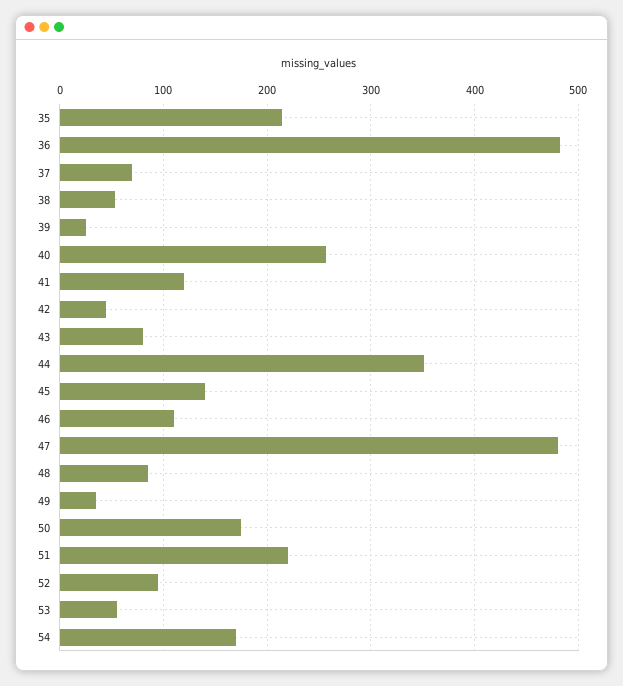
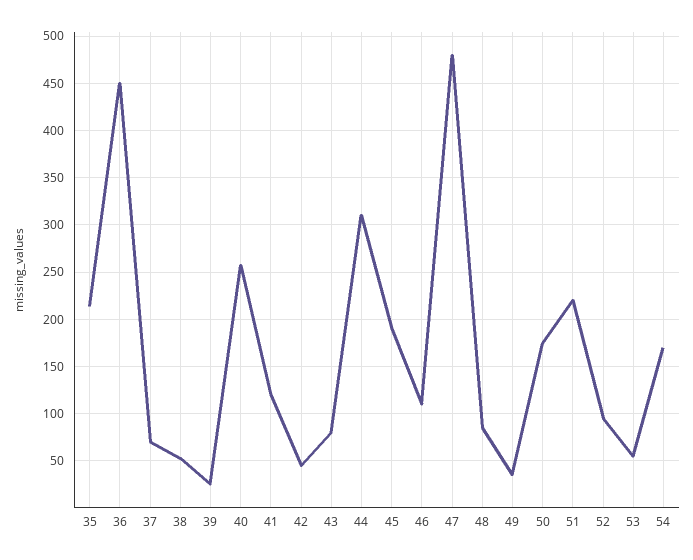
36: 480 -> 450
44: 350 -> 310
45: 140 -> 190

